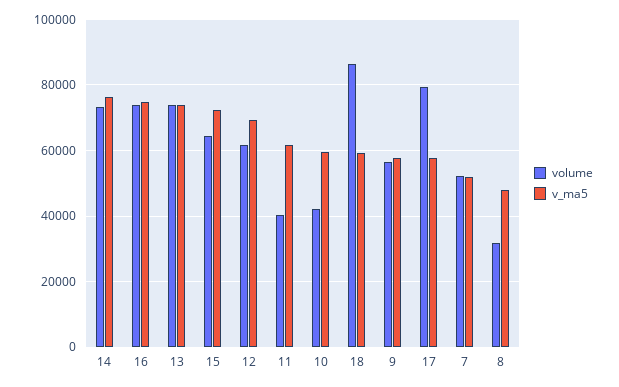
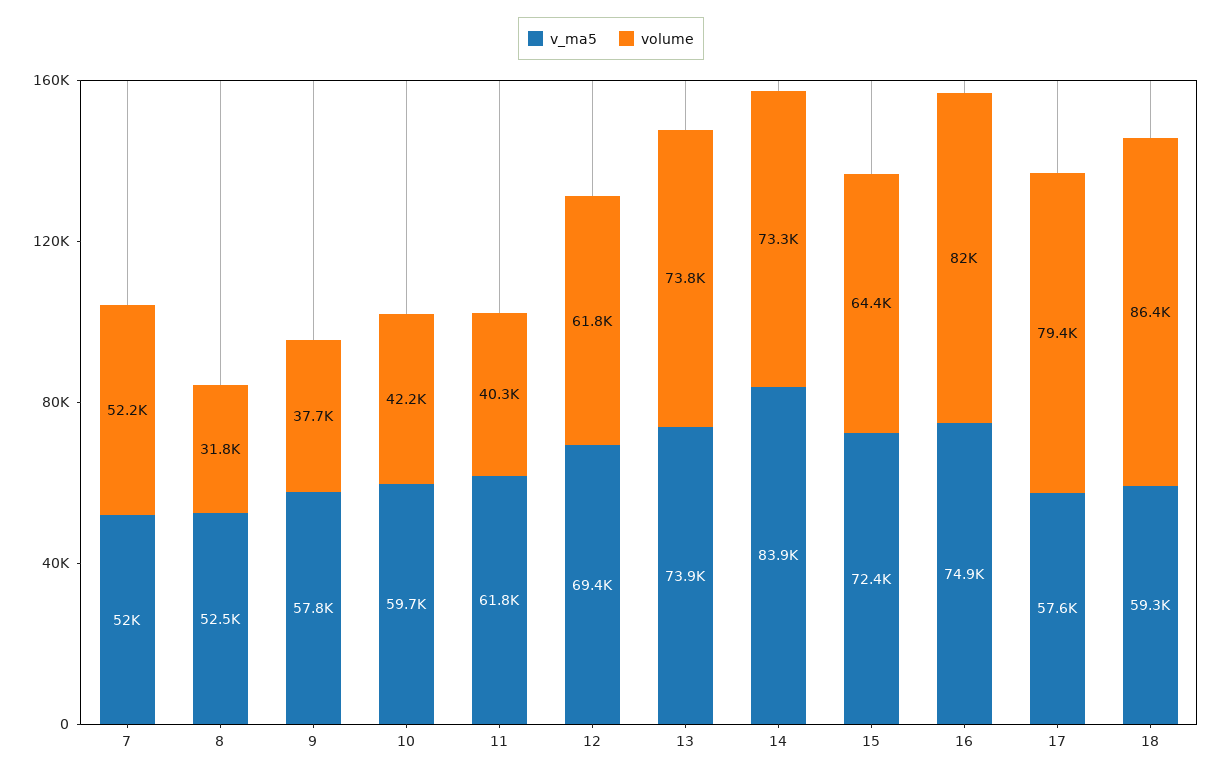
v_ma5, 14: 76000 -> 83900
volume, 16: 74000 -> 82000
volume, 9: 56000 -> 37700
v_ma5, 8: 48000 -> 52500

